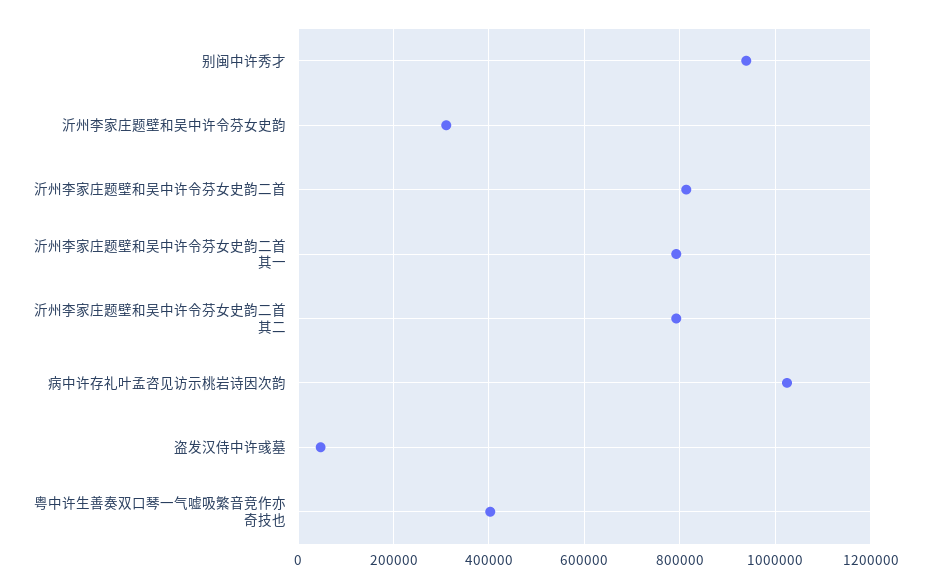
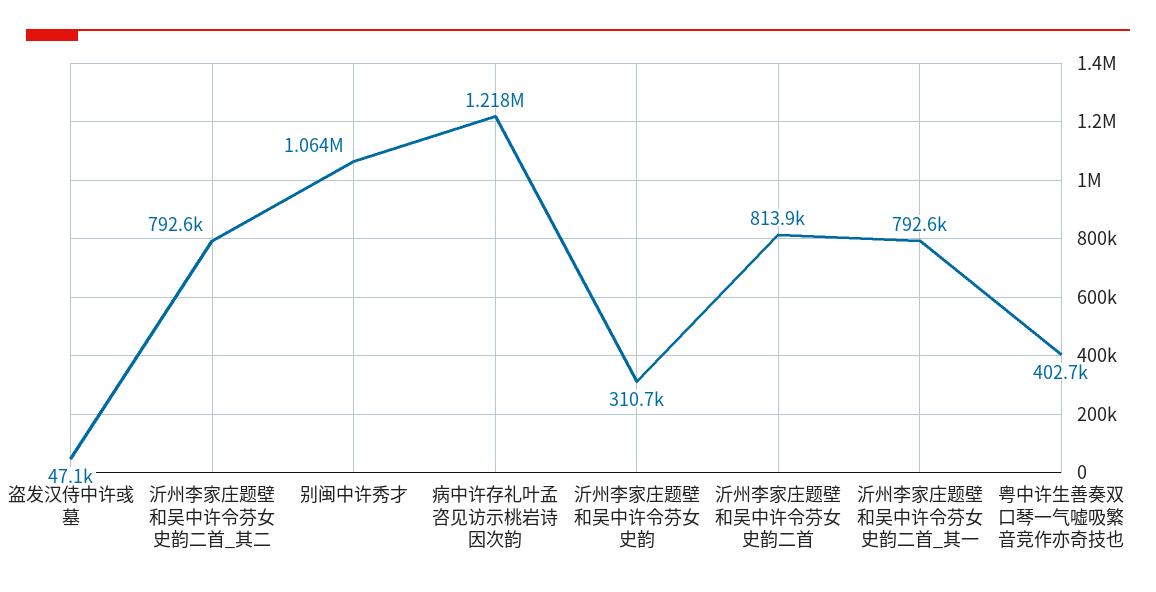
别闽中许秀才: 940000 -> 1064000
病中许存礼叶孟咨见访示桃岩诗因次韵: 1020000 -> 1218000

